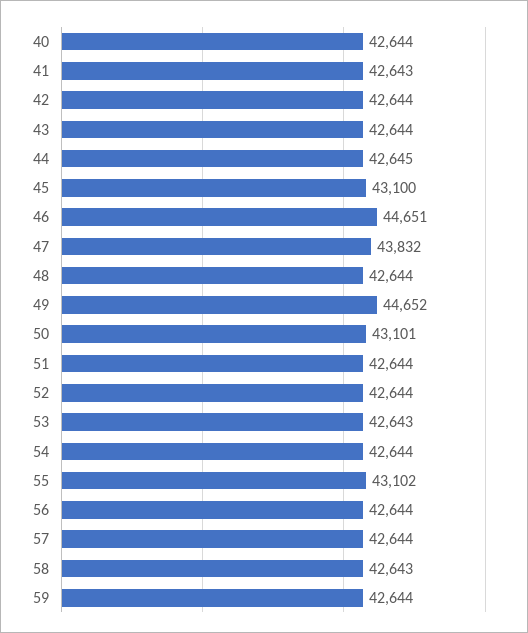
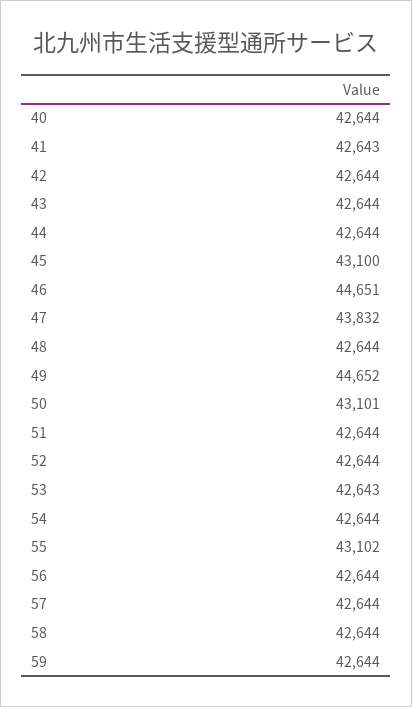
44: 42645 -> 42644
58: 42643 -> 42644

